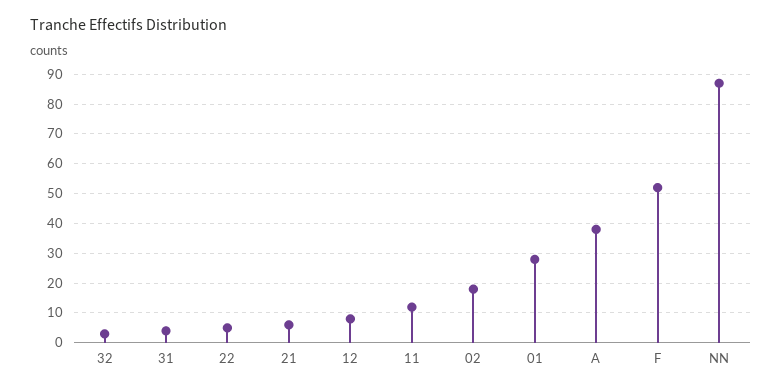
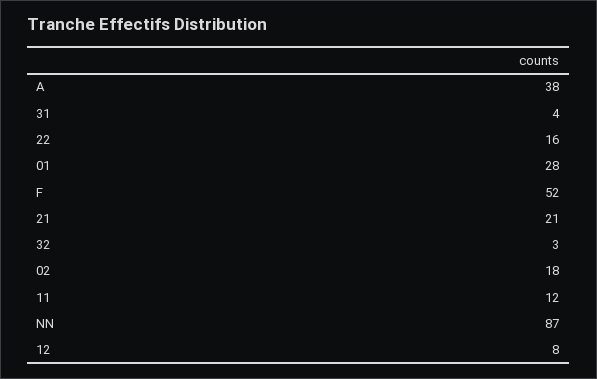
22: 5 -> 16
21: 5 -> 21

